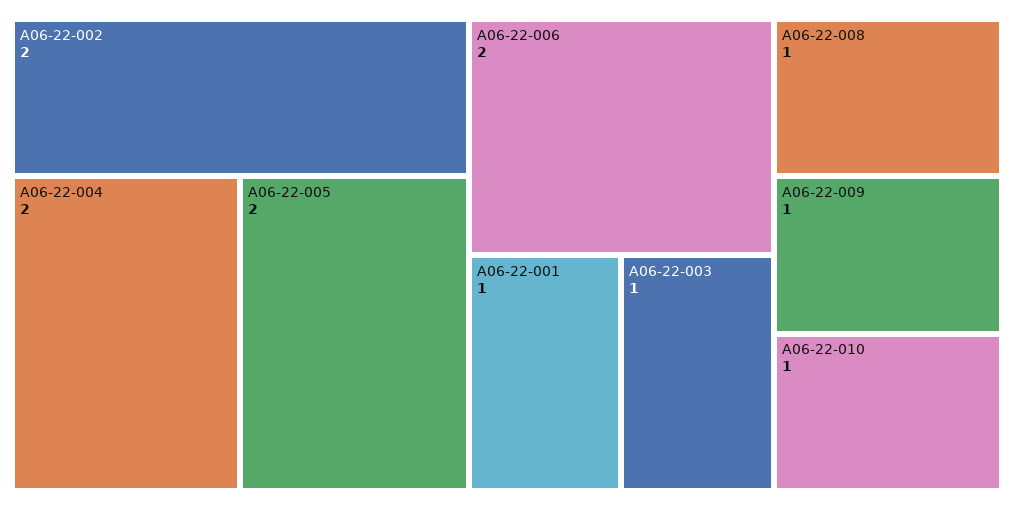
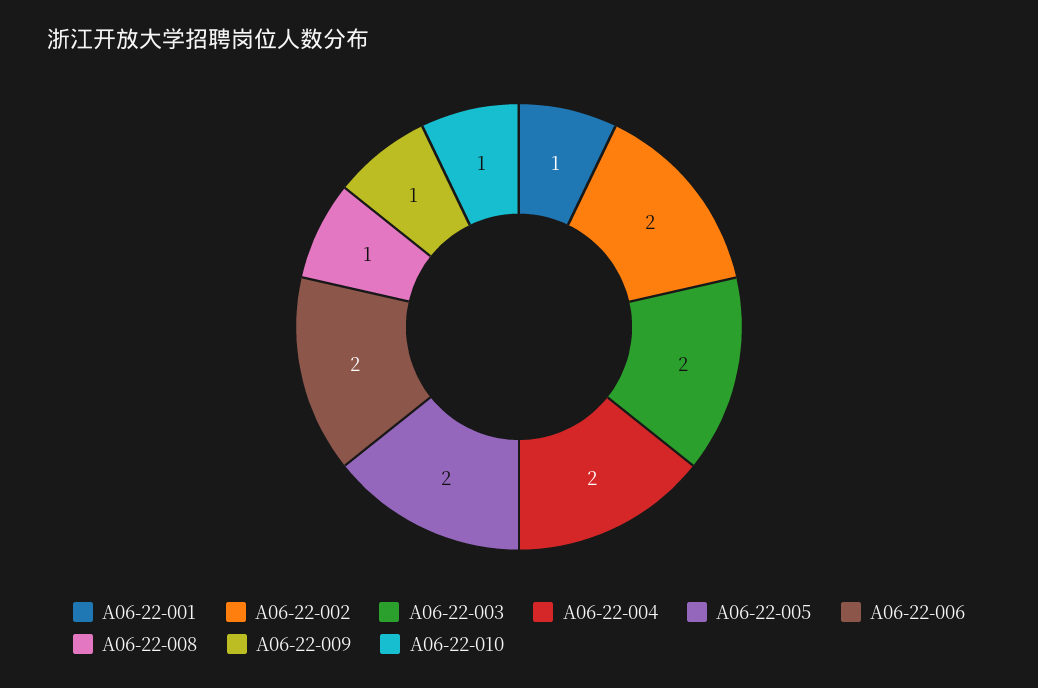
A06-22-003: 1 -> 2

